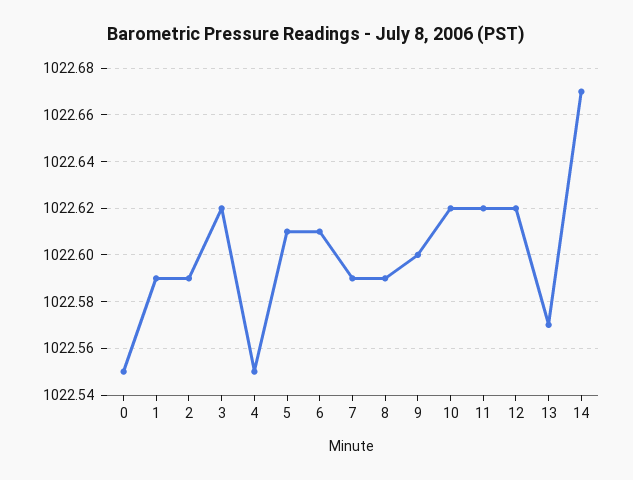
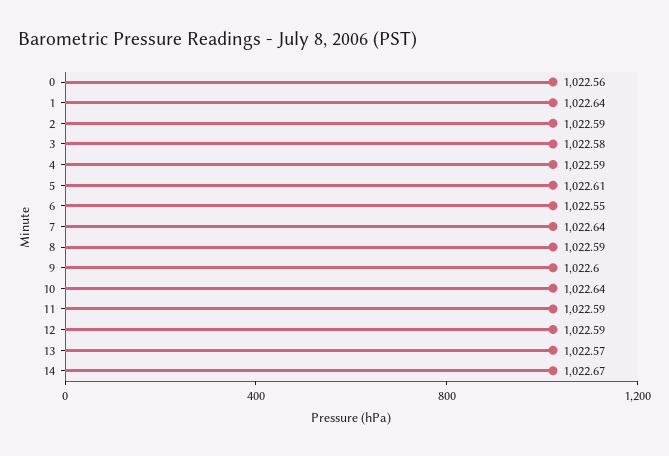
0: 1022.55 -> 1022.56
1: 1022.59 -> 1022.64
3: 1022.62 -> 1022.58
4: 1022.55 -> 1022.59
6: 1022.61 -> 1022.55
7: 1022.59 -> 1022.64
10: 1022.62 -> 1022.64
11: 1022.62 -> 1022.59
12: 1022.62 -> 1022.59

